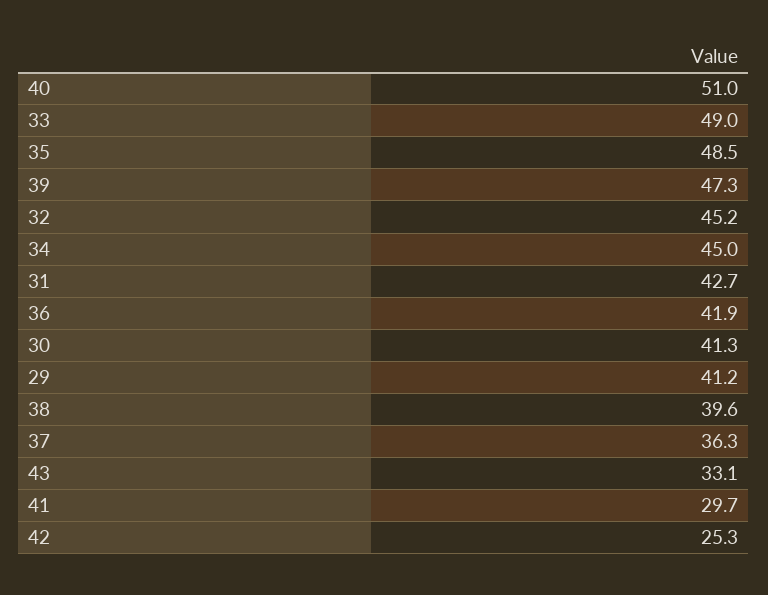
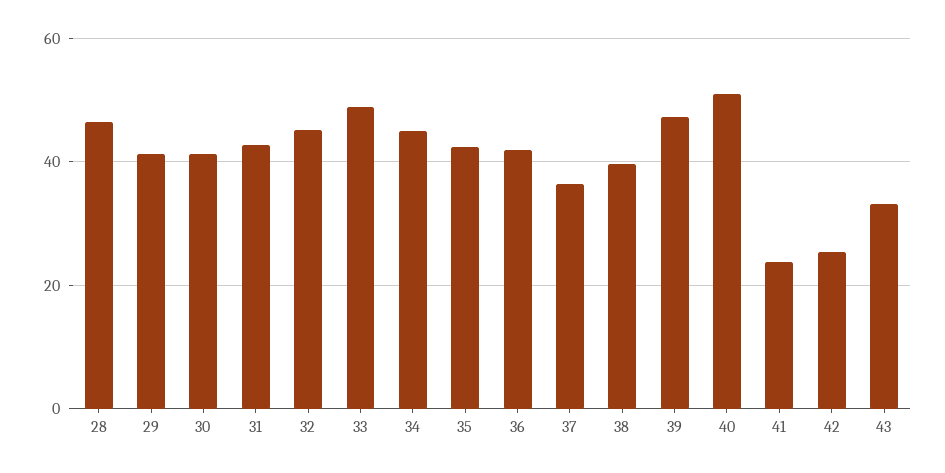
35: 48.5 -> 42
41: 29.7 -> 24
28: none -> 46

